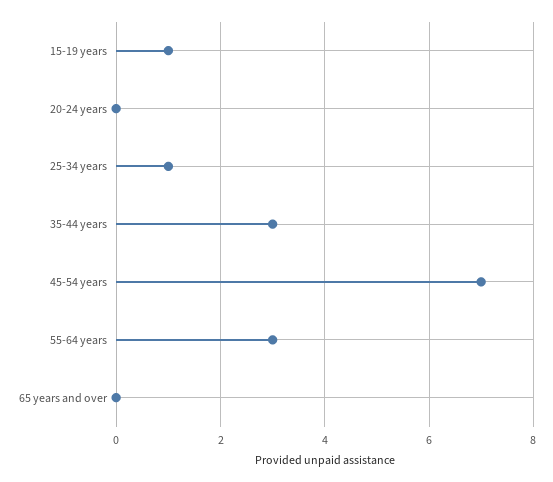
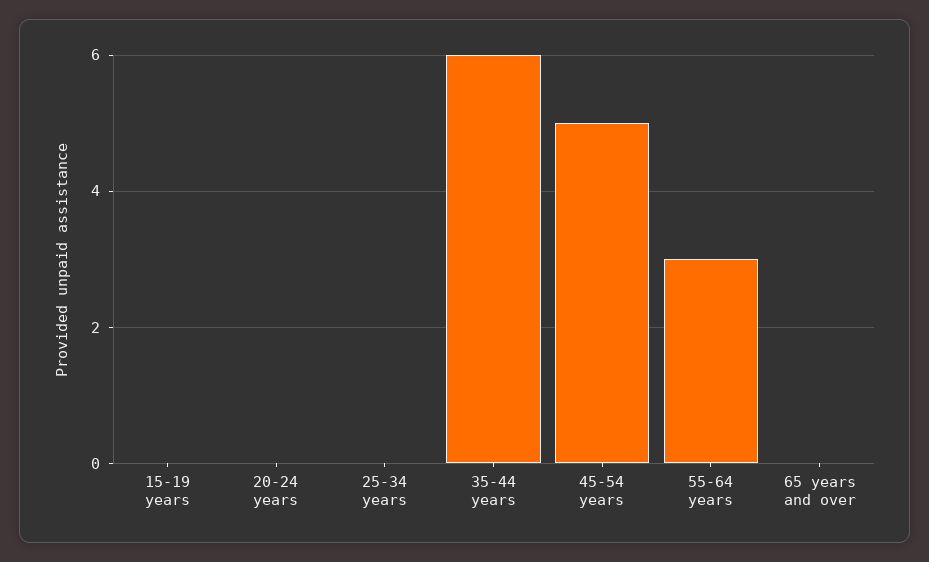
15-19 years: 1 -> 0
25-34 years: 1 -> 0
35-44 years: 3 -> 6
45-54 years: 7 -> 5

